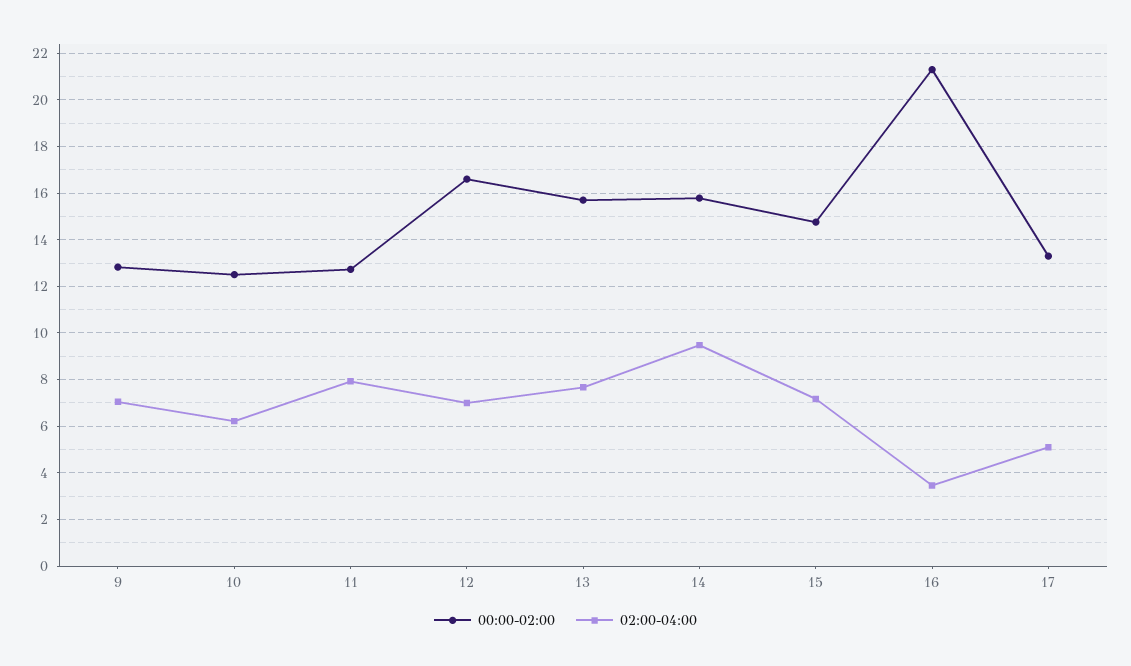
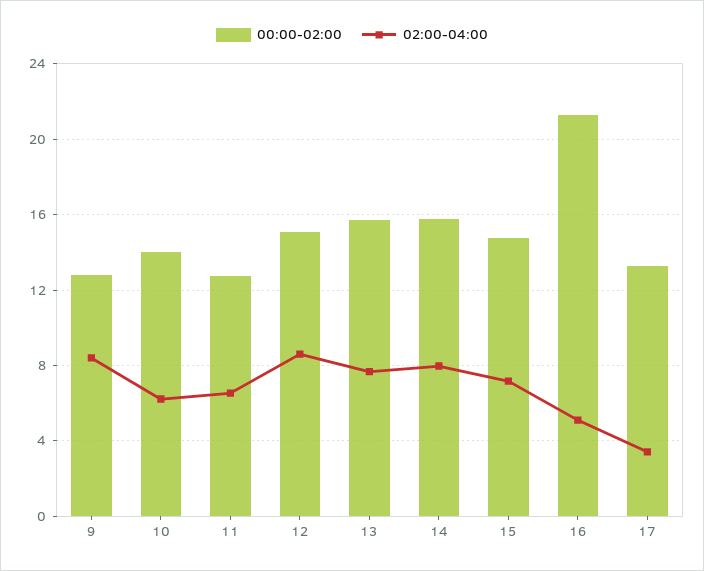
02:00-04:00, 9: 7 -> 8.5
00:00-02:00, 10: 12.5 -> 14
02:00-04:00, 11: 8 -> 6.5
00:00-02:00, 12: 16.5 -> 15
02:00-04:00, 12: 7 -> 8.5
02:00-04:00, 14: 9.5 -> 8
02:00-04:00, 16: 3.5 -> 5
02:00-04:00, 17: 5 -> 3.5

